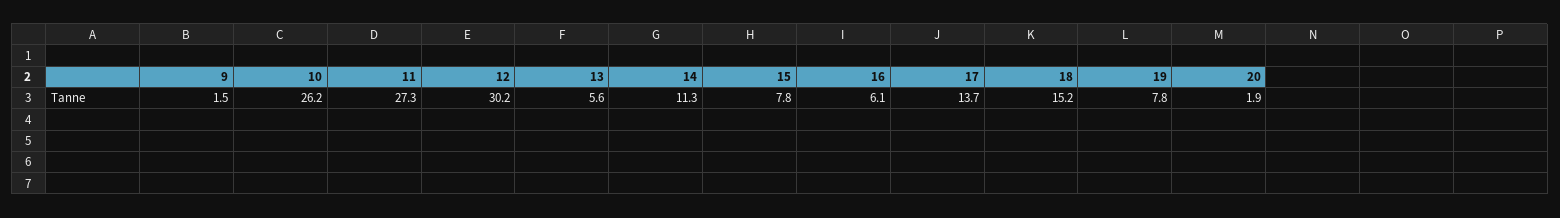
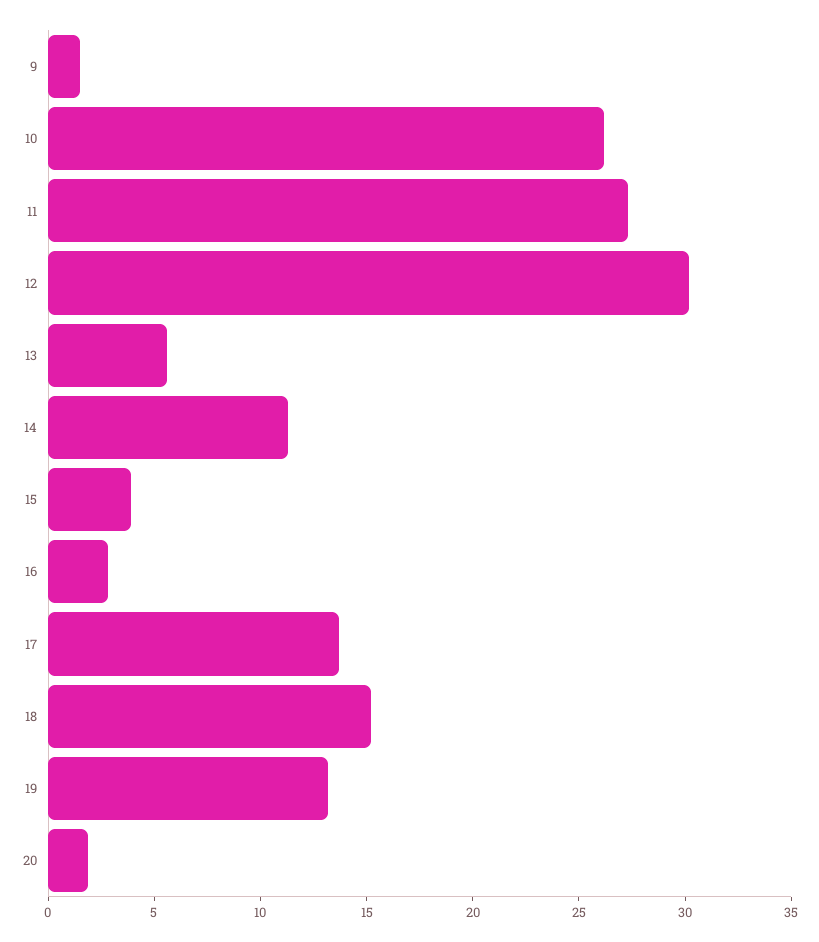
15: 7.8 -> 4
16: 6.1 -> 3
19: 7.8 -> 13

